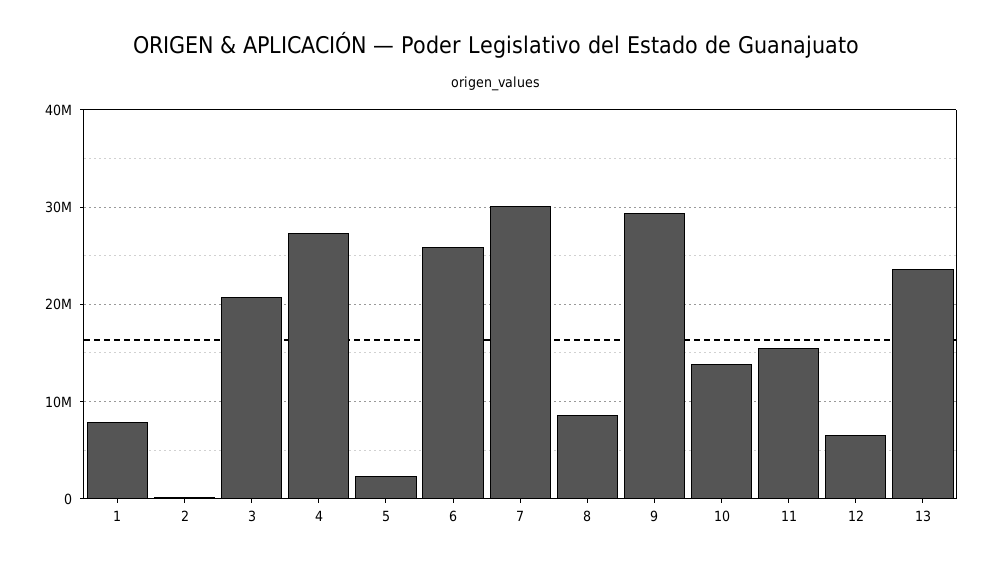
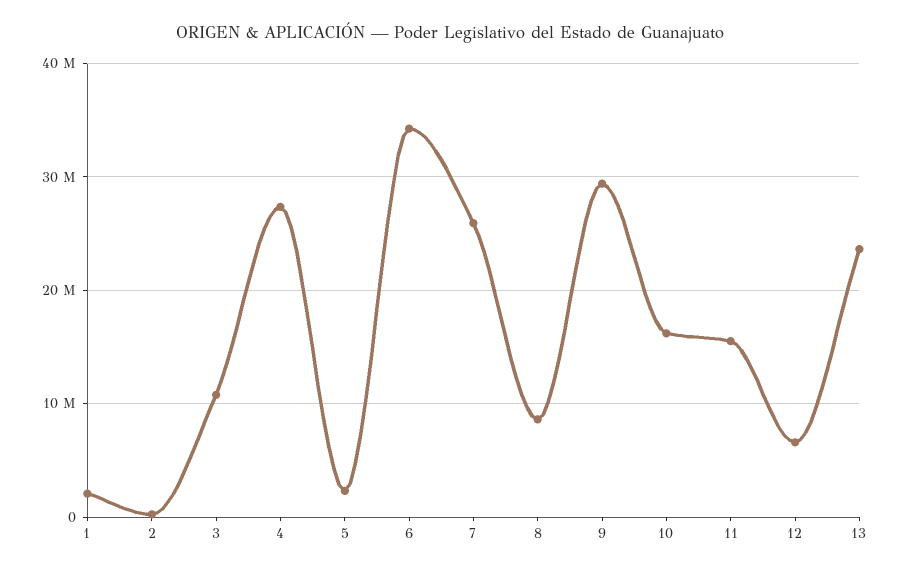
1: 8000000 -> 2000000
3: 21000000 -> 11000000
6: 26000000 -> 34000000
7: 30000000 -> 26000000
10: 14000000 -> 16000000

